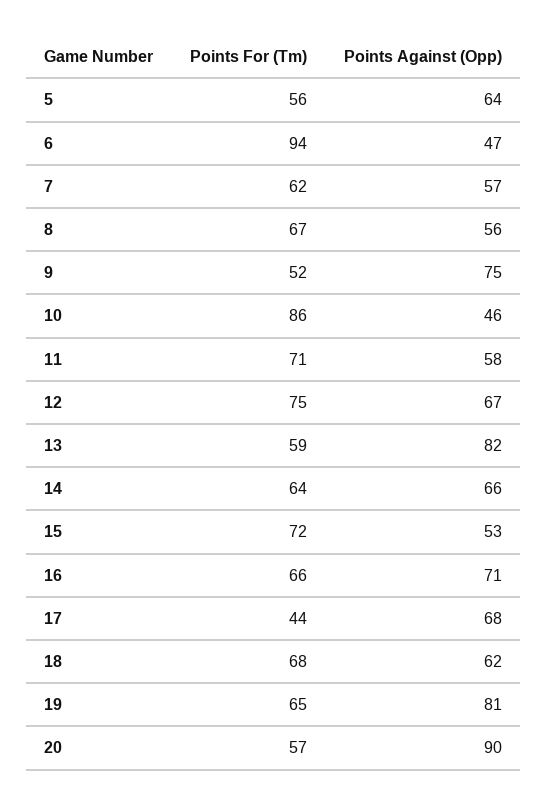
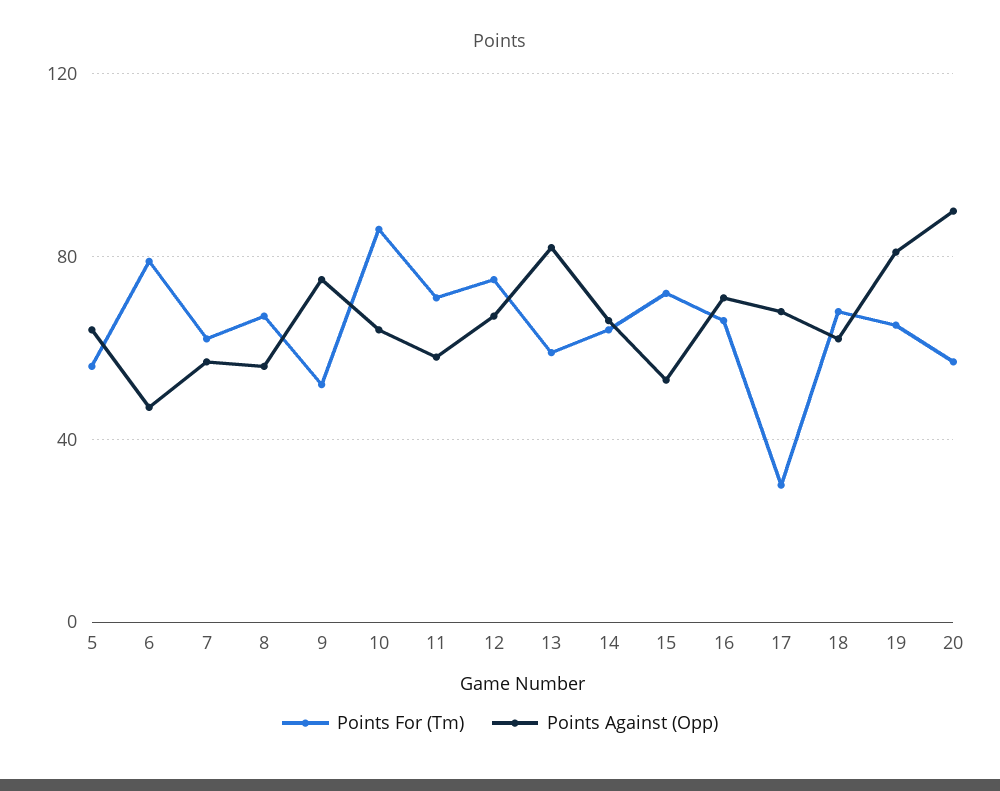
Points For (Tm), 6: 94 -> 80
Points Against (Opp), 10: 46 -> 65
Points For (Tm), 17: 44 -> 30

